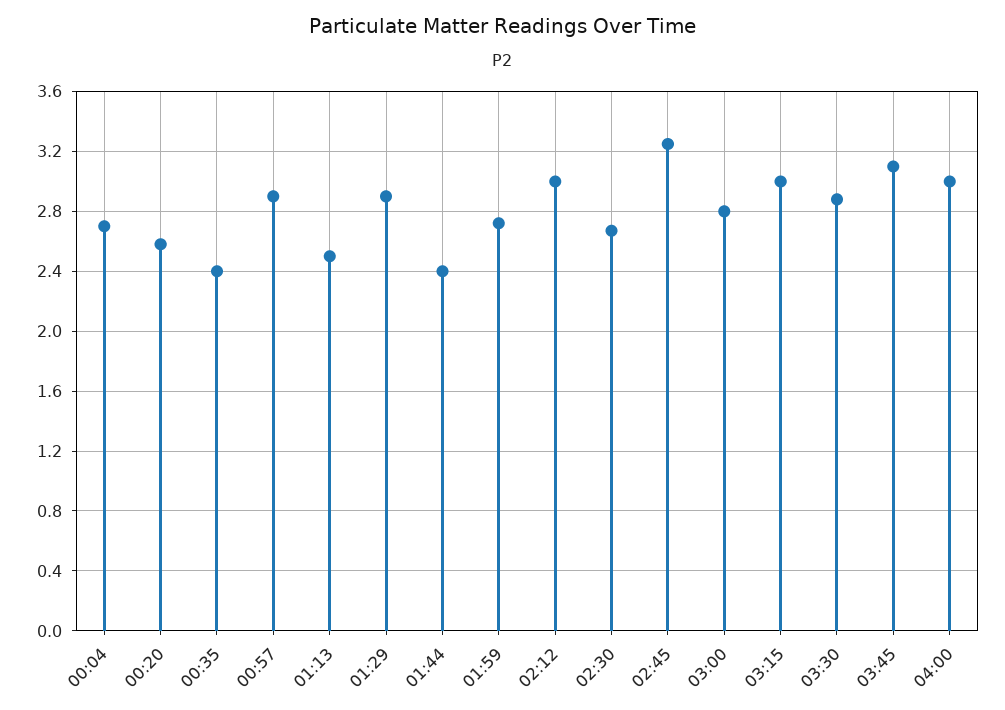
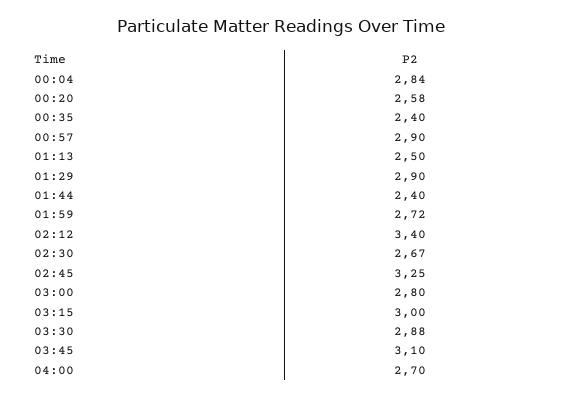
00:04: 2.7 -> 2.84
02:12: 3 -> 3.4
04:00: 3 -> 2.7

